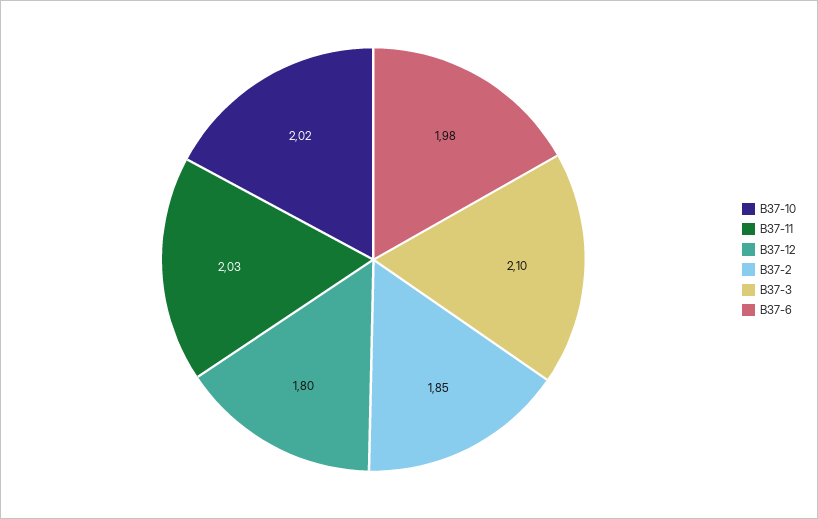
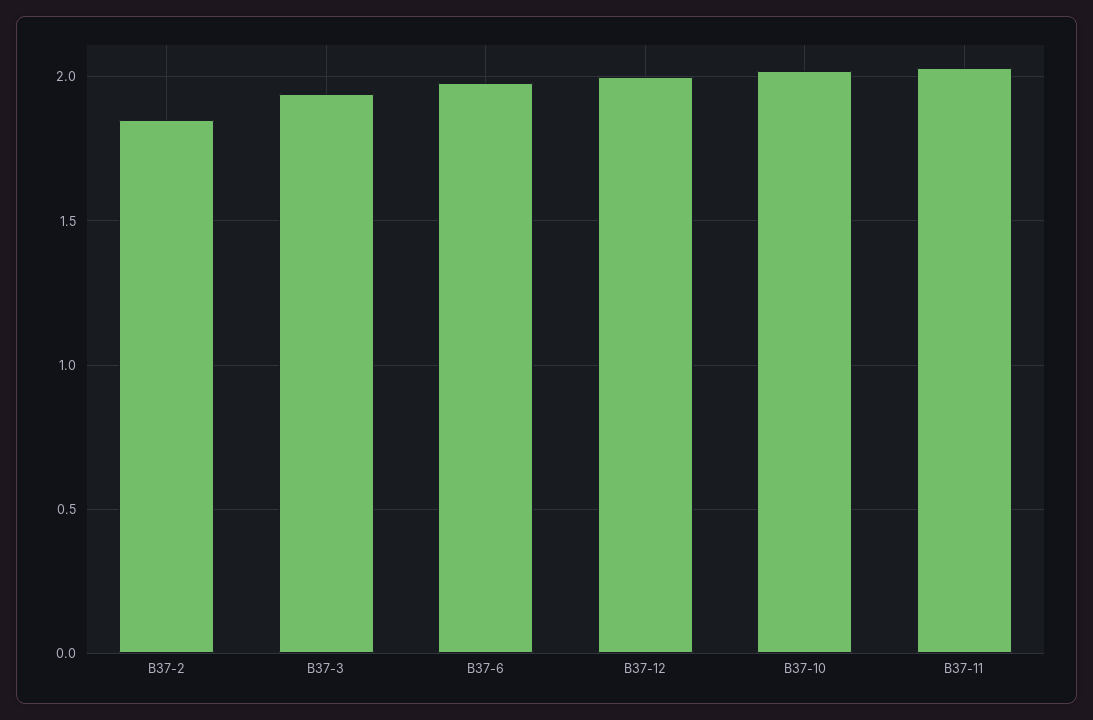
В37-12: 1.8 -> 2
В37-3: 2.1 -> 1.95

